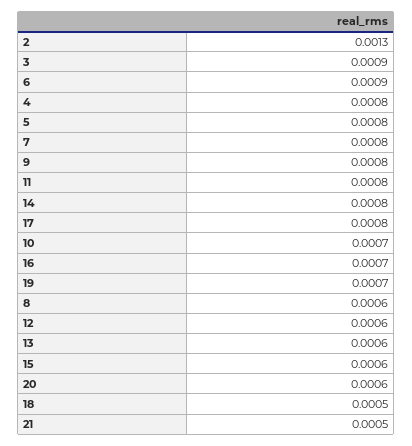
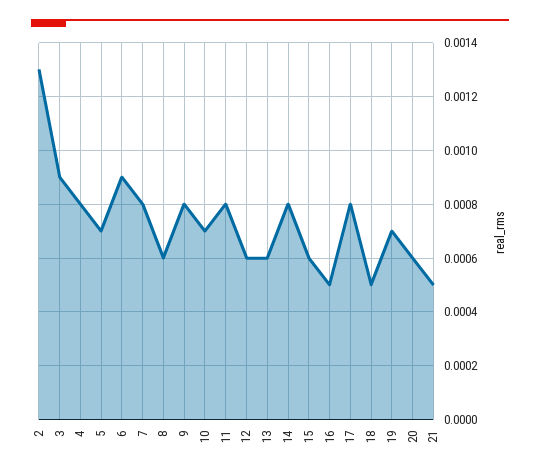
5: 0.0008 -> 0.0007
16: 0.0007 -> 0.0005

